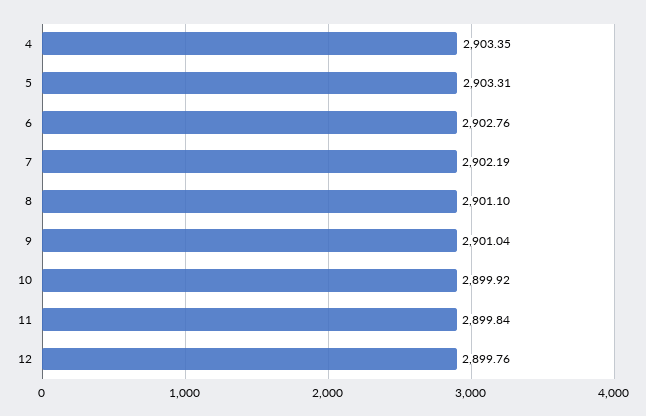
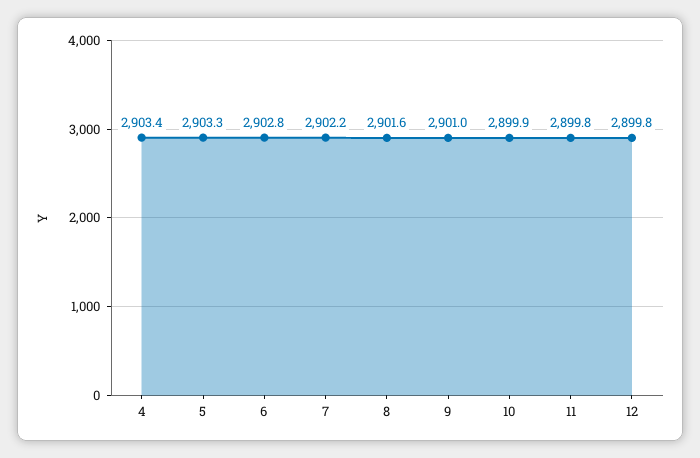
8: 2901.1 -> 2901.6

